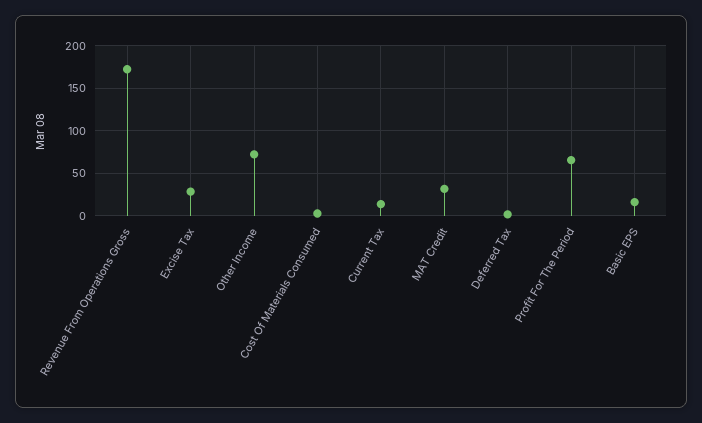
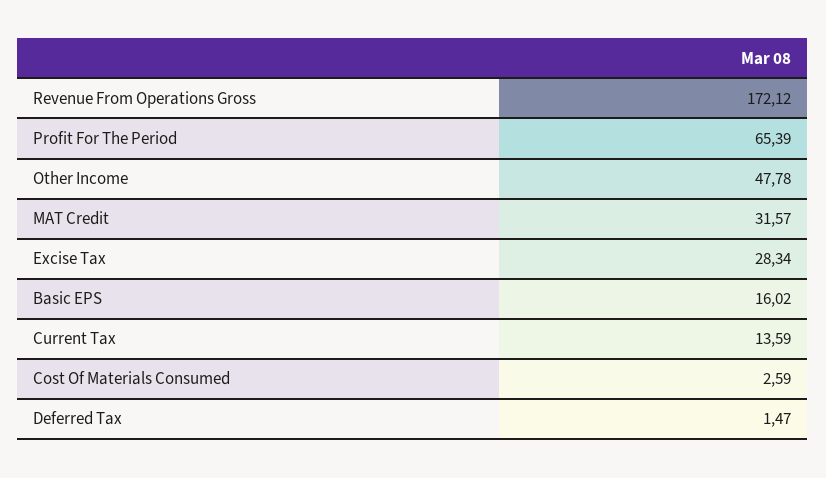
Other Income: 70 -> 47.78

